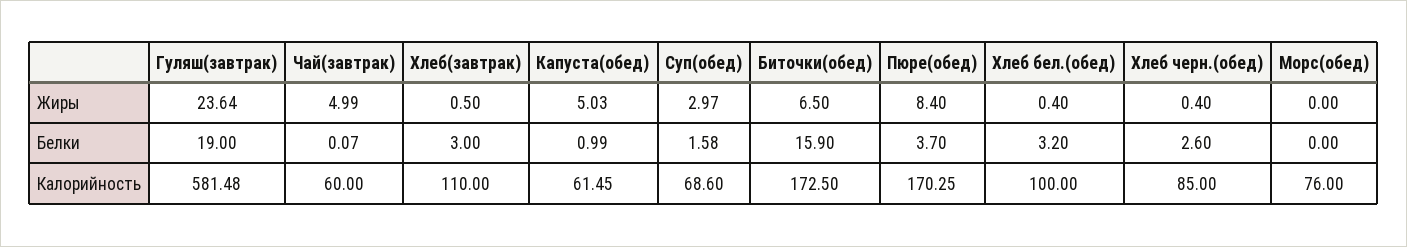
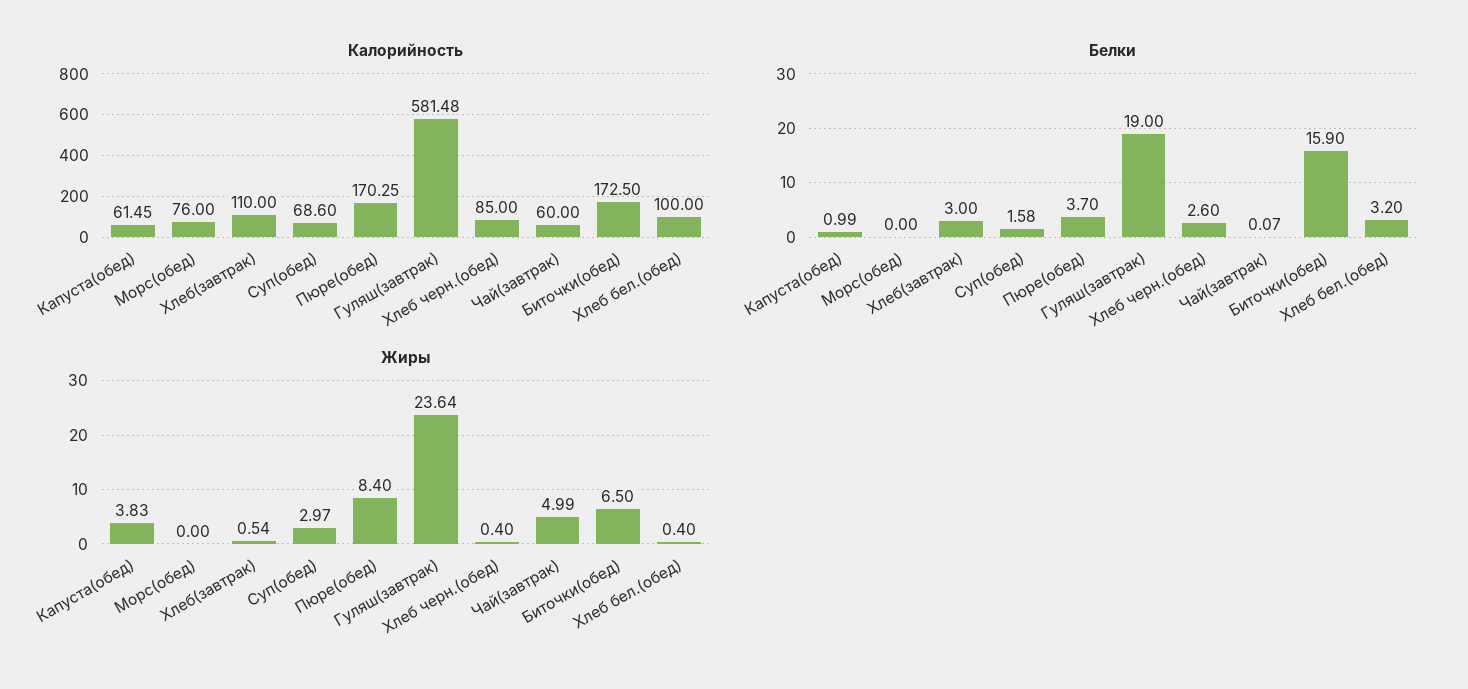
Жиры, Хлеб(завтрак): 0.5 -> 0.54
Жиры, Капуста(обед): 5.03 -> 3.83

